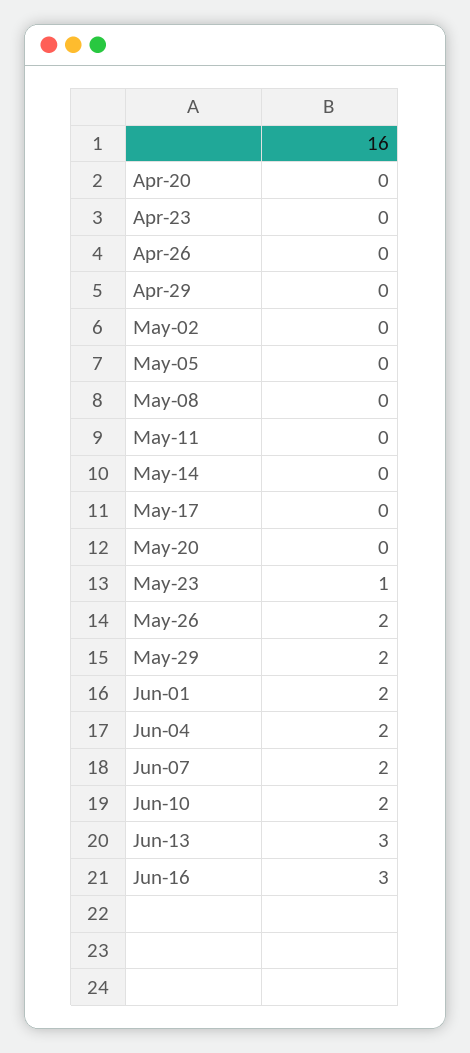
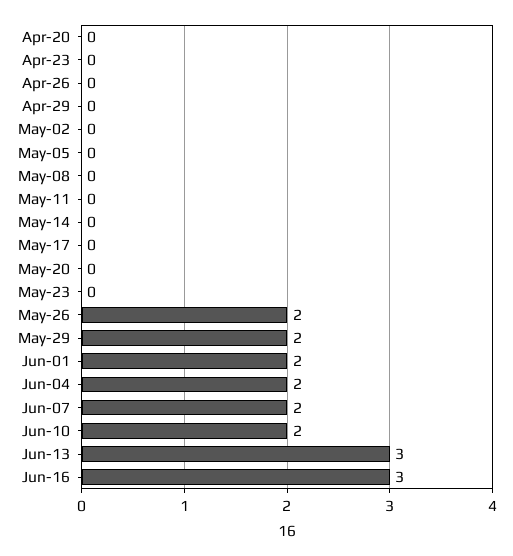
May-23: 1 -> 0

